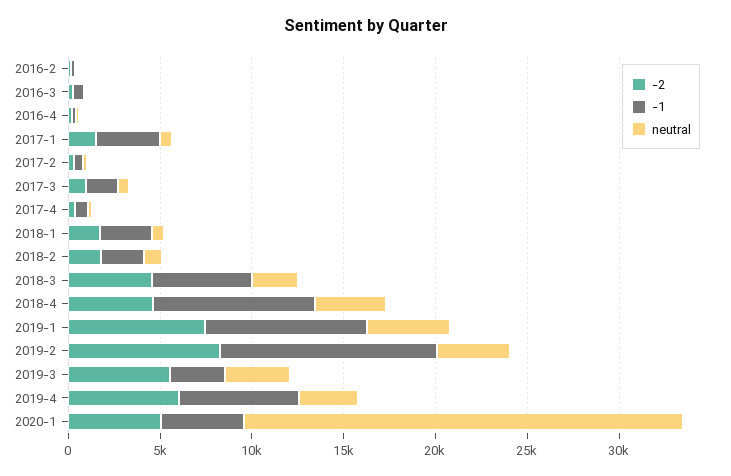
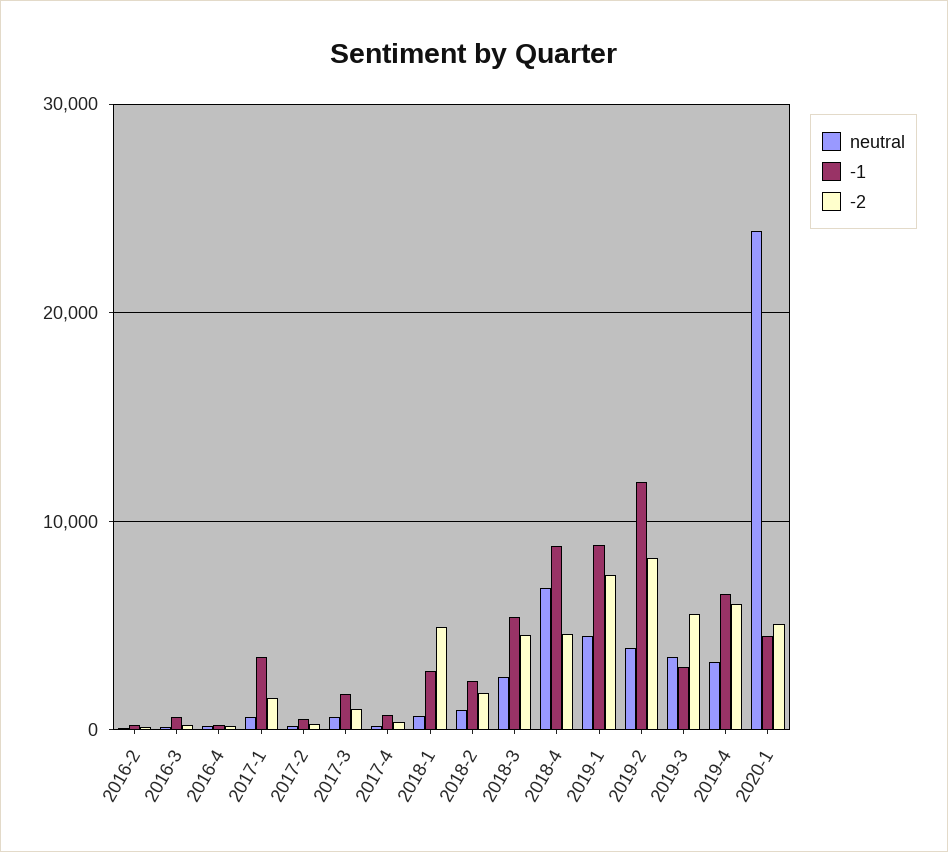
-2, 2018-1: 2000 -> 5000
neutral, 2018-4: 4000 -> 7000

